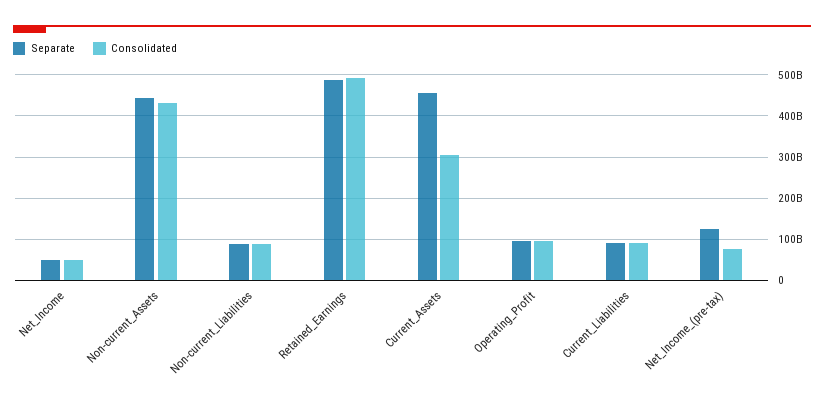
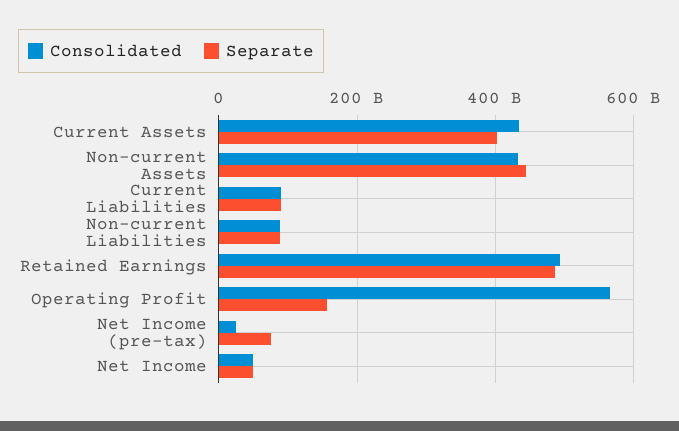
Separate, Current_Assets: 460000000000 -> 400000000000
Consolidated, Current_Assets: 300000000000 -> 440000000000
Separate, Operating_Profit: 100000000000 -> 160000000000
Consolidated, Operating_Profit: 100000000000 -> 560000000000
Separate, Net_Income_(pre-tax): 120000000000 -> 80000000000
Consolidated, Net_Income_(pre-tax): 80000000000 -> 20000000000

